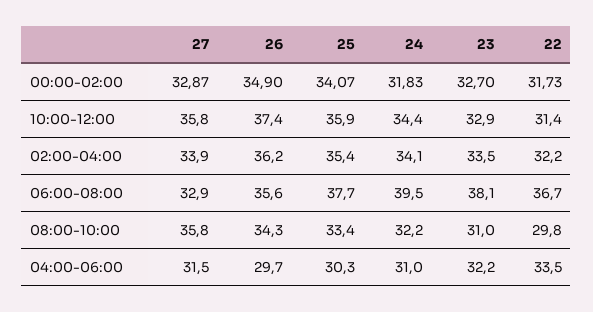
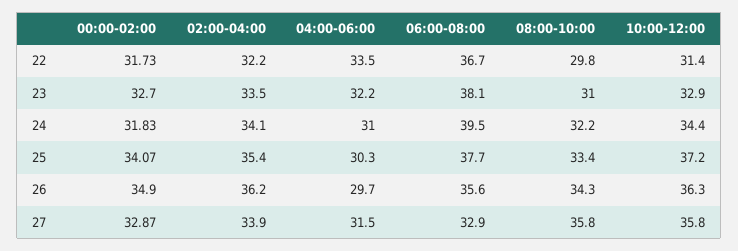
26, 10:00-12:00: 37.4 -> 36.3
25, 10:00-12:00: 35.9 -> 37.2

